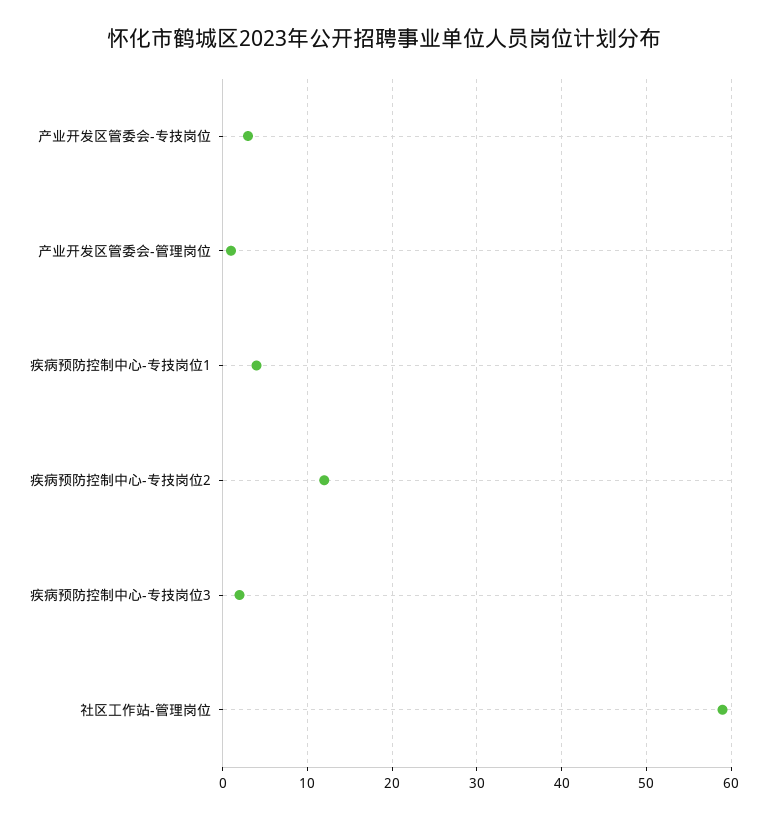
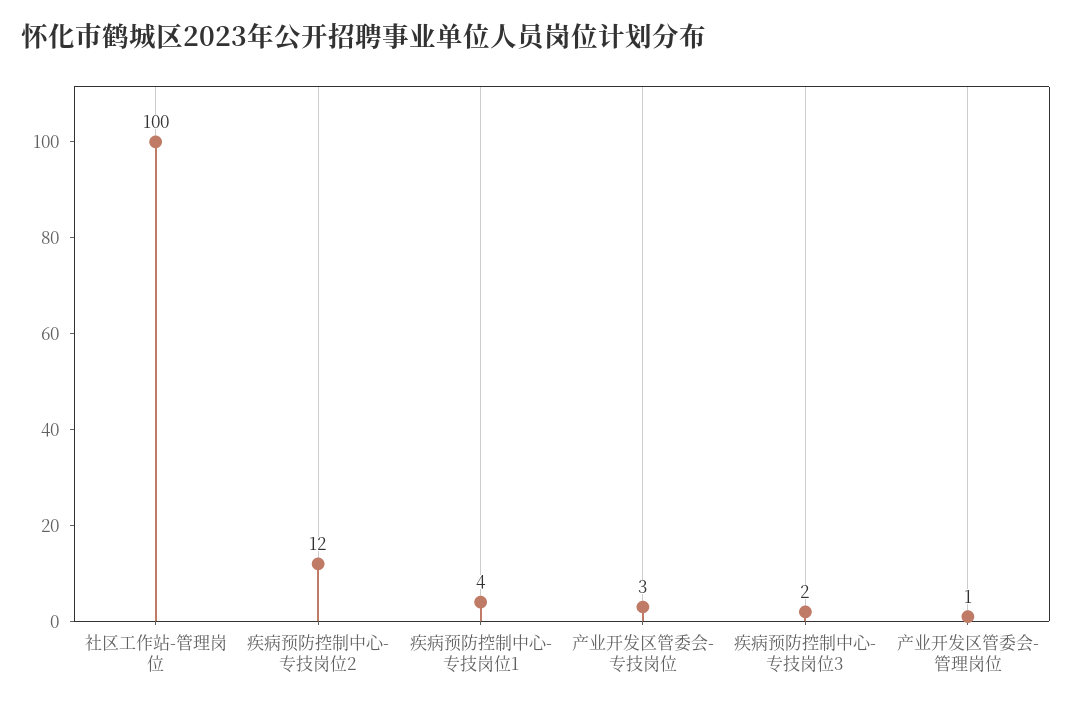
社区工作站-管理岗位: 59 -> 100

